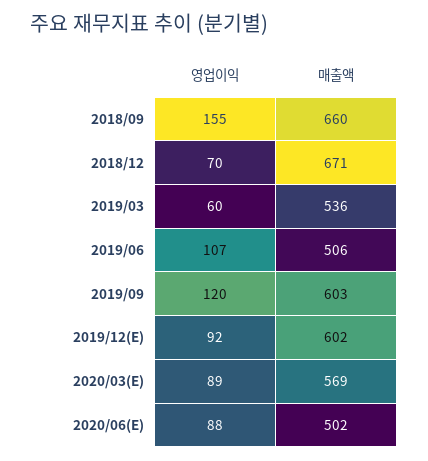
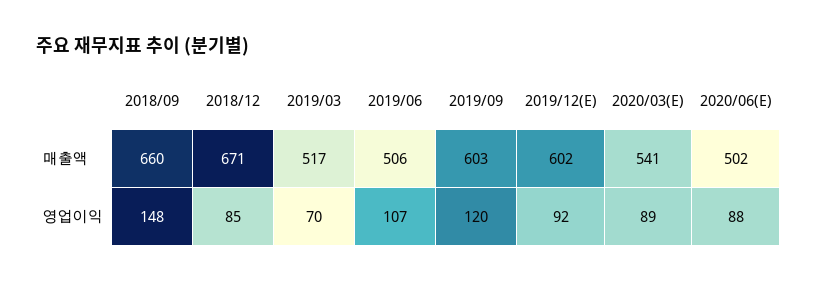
영업이익, 2018/09: 155 -> 148
영업이익, 2018/12: 70 -> 85
영업이익, 2019/03: 60 -> 70
매출액, 2019/03: 536 -> 517
매출액, 2020/03(E): 569 -> 541

